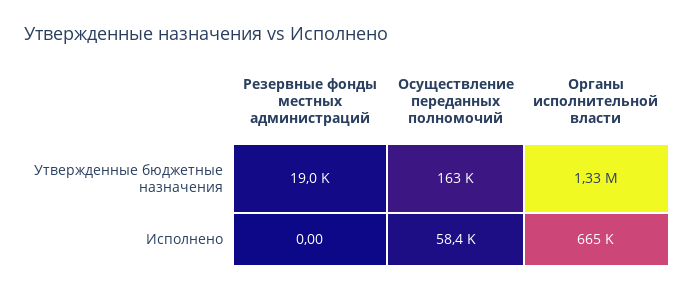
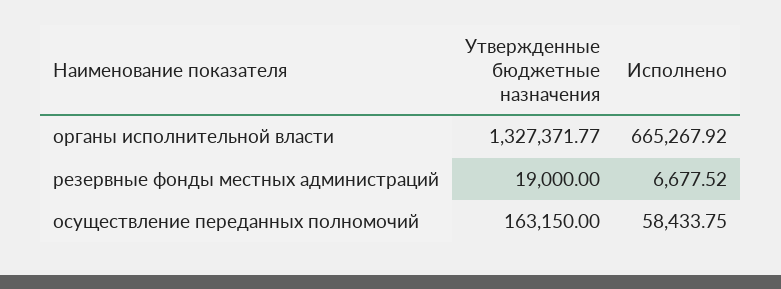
Резервные фонды местных администраций, Исполнено: 0 -> 6677.52

